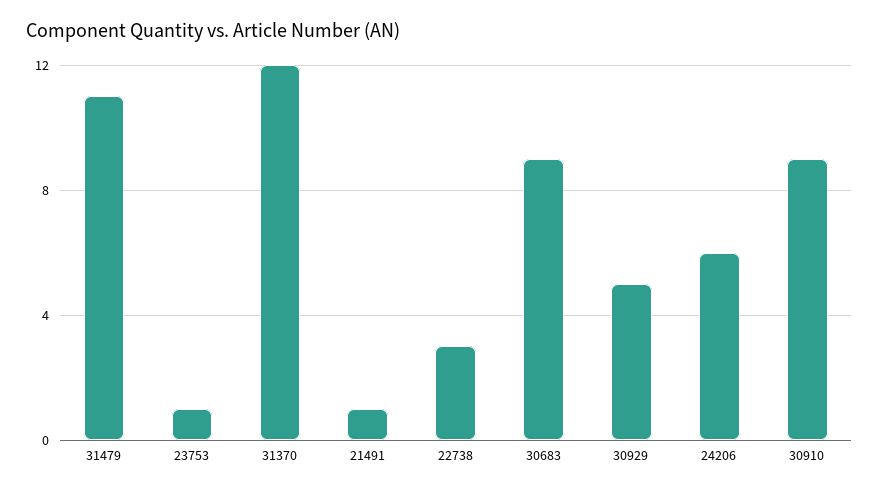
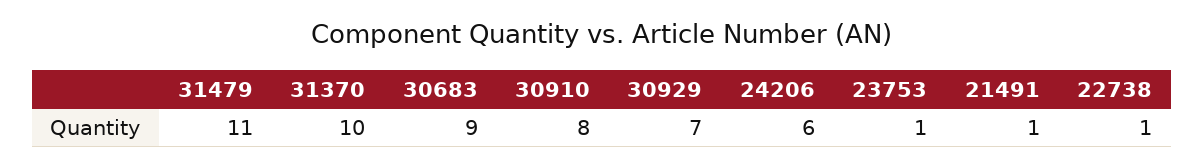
31370: 12 -> 10
22738: 3 -> 1
30929: 5 -> 7
30910: 9 -> 8

